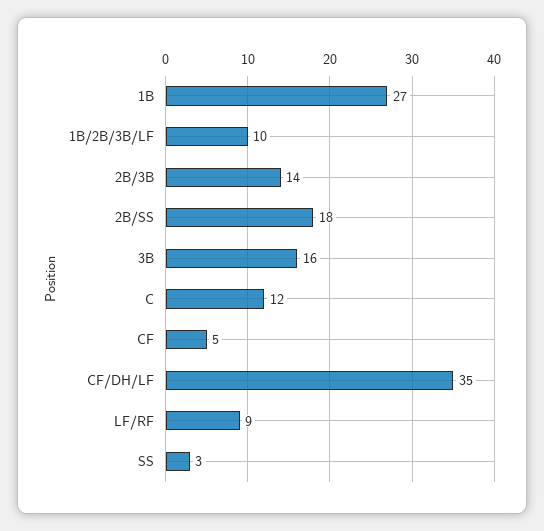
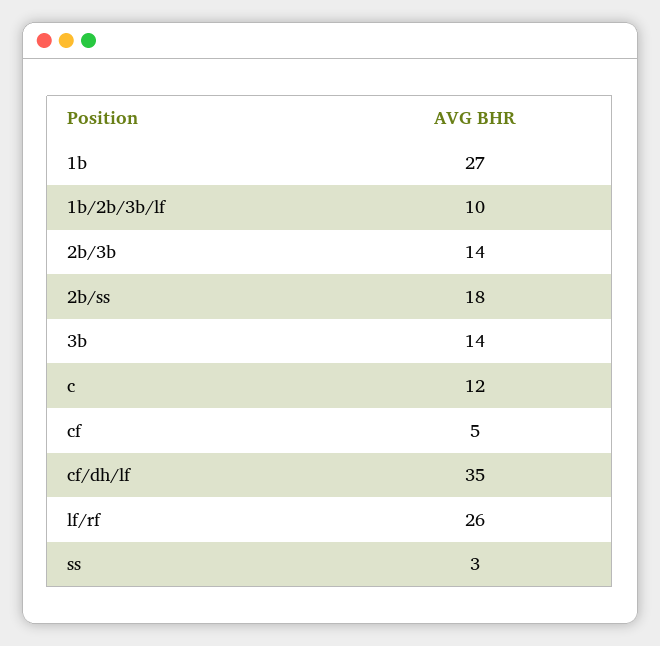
3B: 16 -> 14
LF/RF: 9 -> 26

